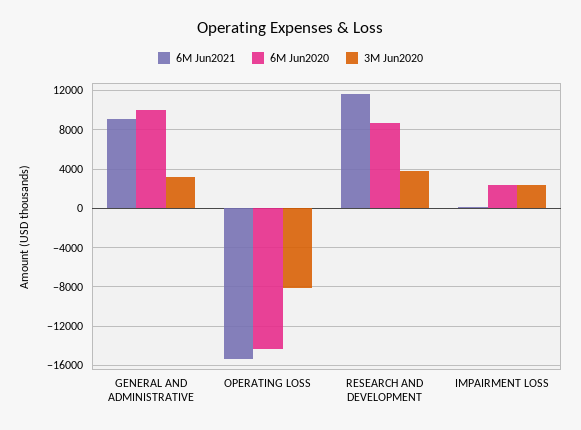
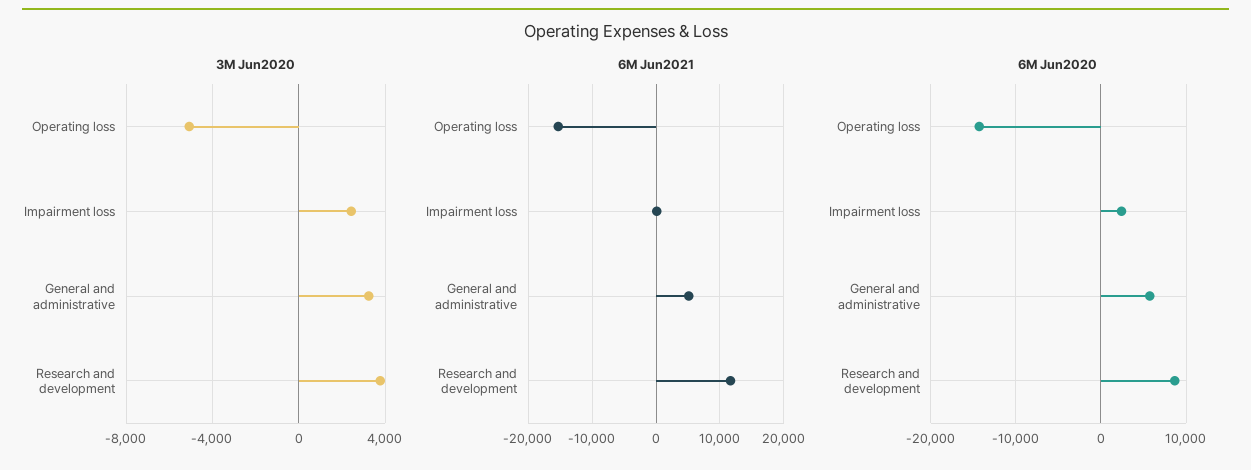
6M Jun2021, GENERAL AND ADMINISTRATIVE: 9000 -> 5000
6M Jun2020, GENERAL AND ADMINISTRATIVE: 10000 -> 6000
3M Jun2020, OPERATING LOSS: -8000 -> -5000

